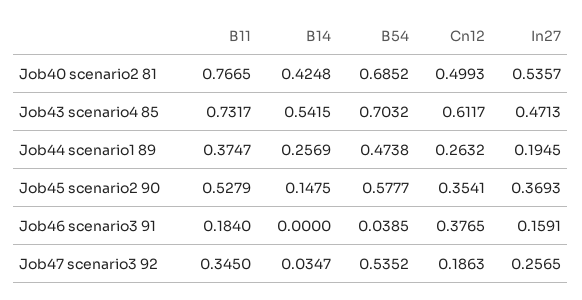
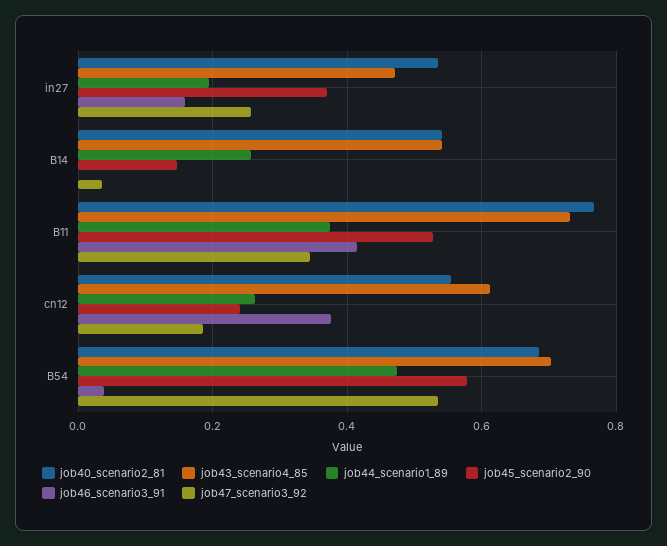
Job40 scenario2 81, B14: 0.4248 -> 0.54
Job40 scenario2 81, Cn12: 0.4993 -> 0.56
Job45 scenario2 90, Cn12: 0.3541 -> 0.24
Job46 scenario3 91, B11: 0.184 -> 0.42

